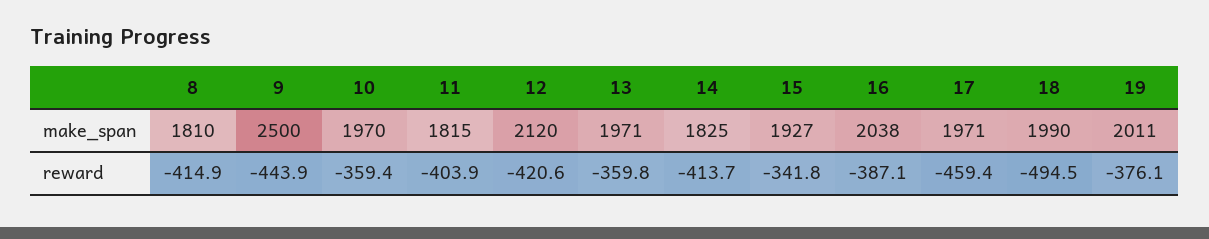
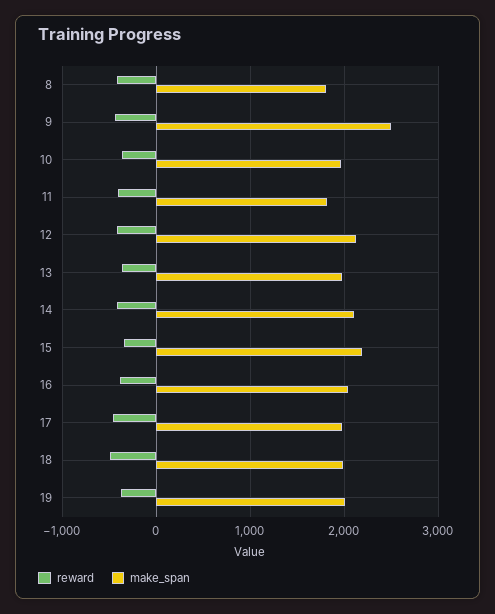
make_span, 14: 1825 -> 2100
make_span, 15: 1927 -> 2200

